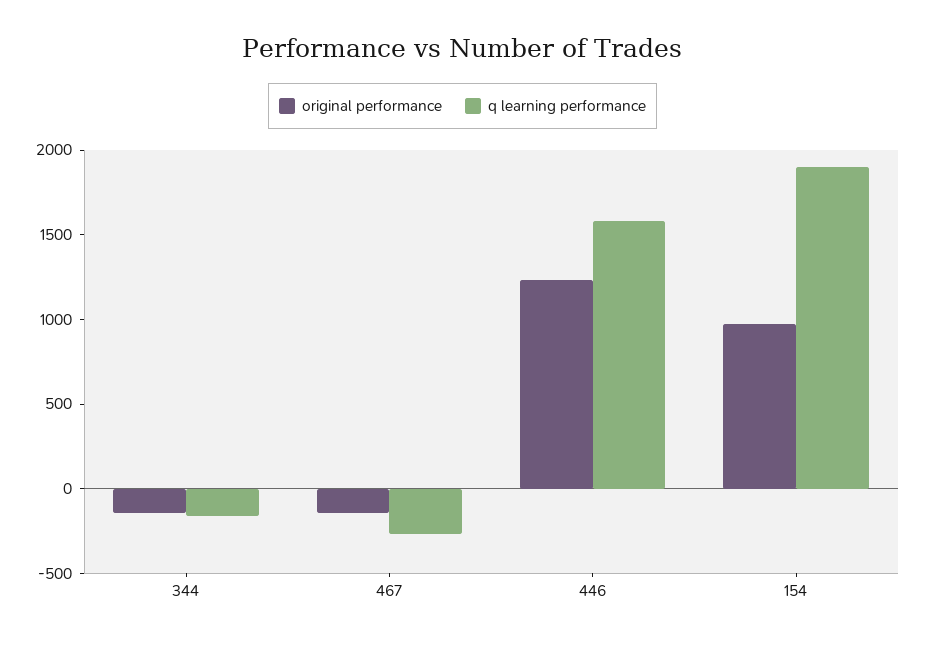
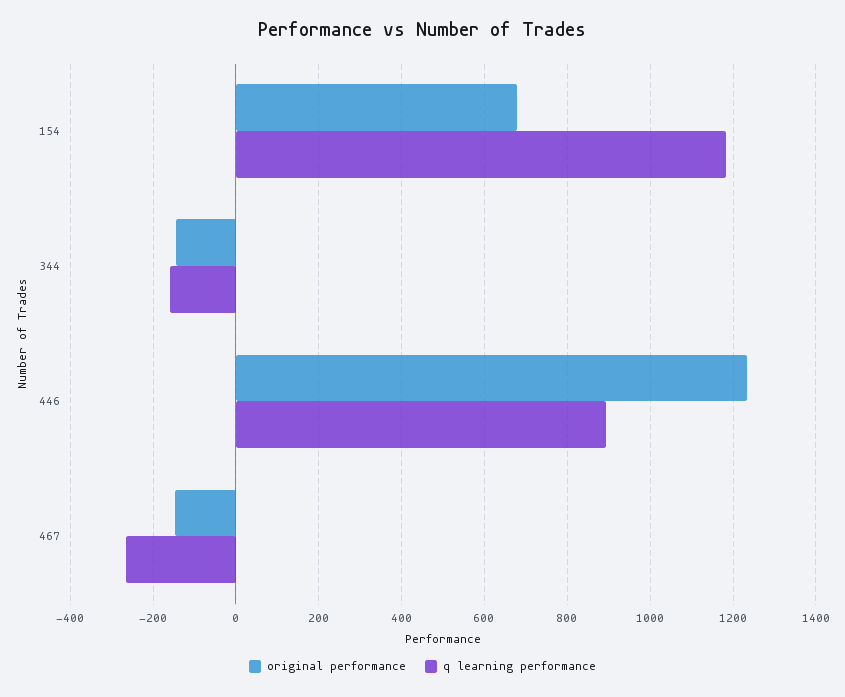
q learning performance, 446: 1600 -> 900
original performance, 154: 1000 -> 680
q learning performance, 154: 1900 -> 1180

